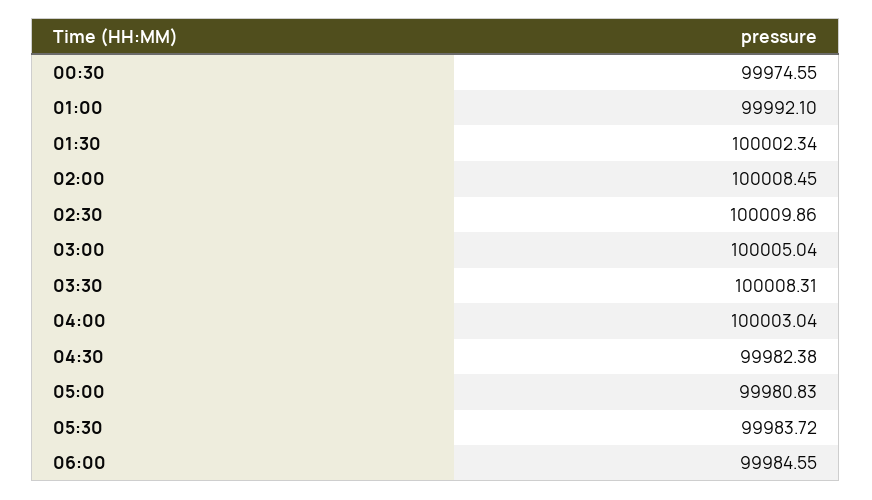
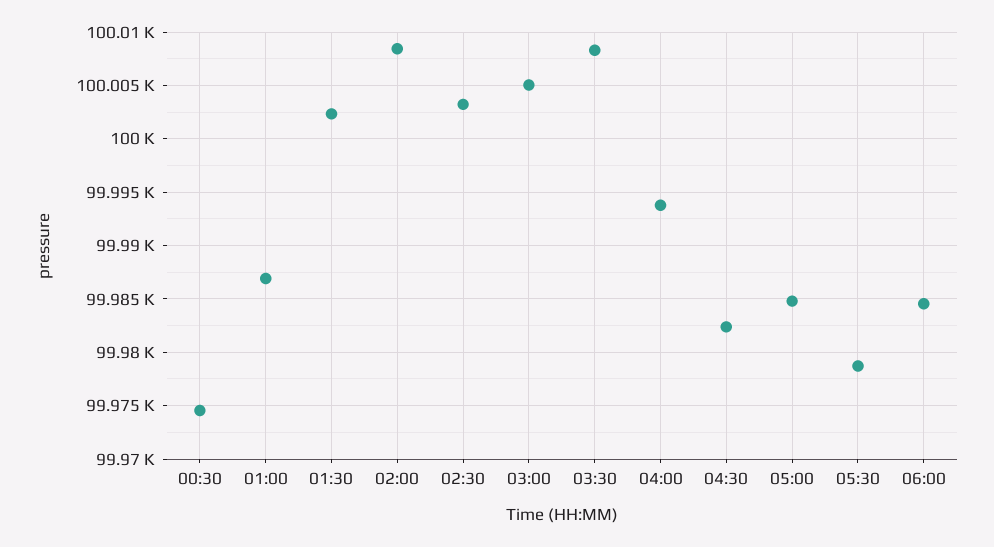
01:00: 99992.1 -> 99987
02:30: 100009.86 -> 100003
04:00: 100003.04 -> 99994
05:00: 99980.83 -> 99985
05:30: 99983.72 -> 99979

